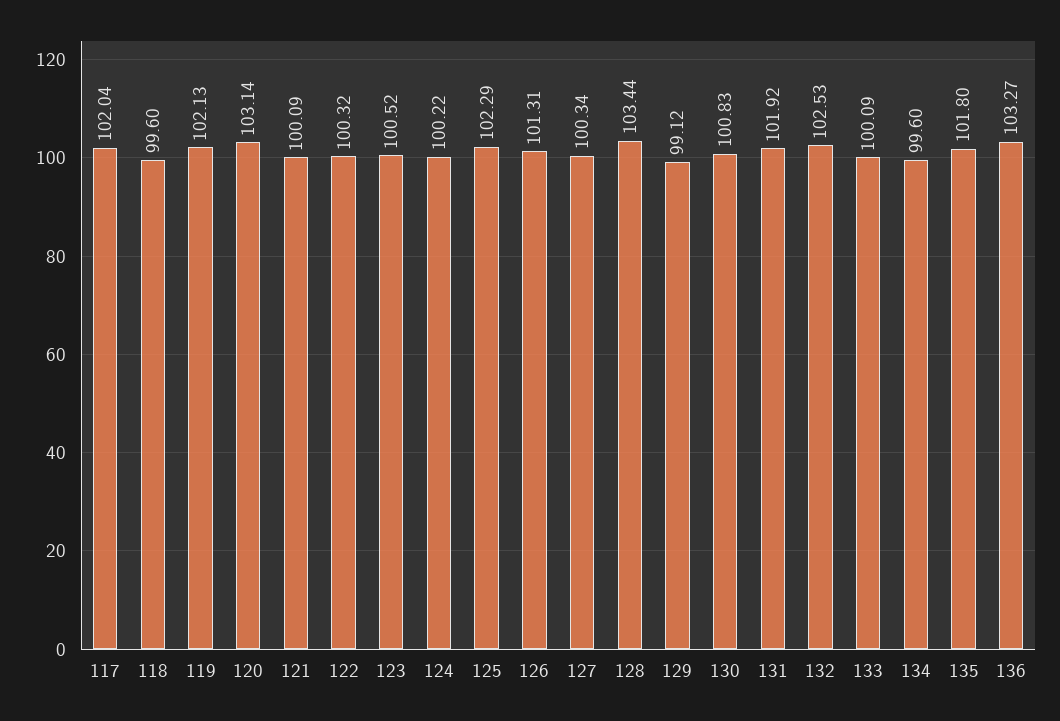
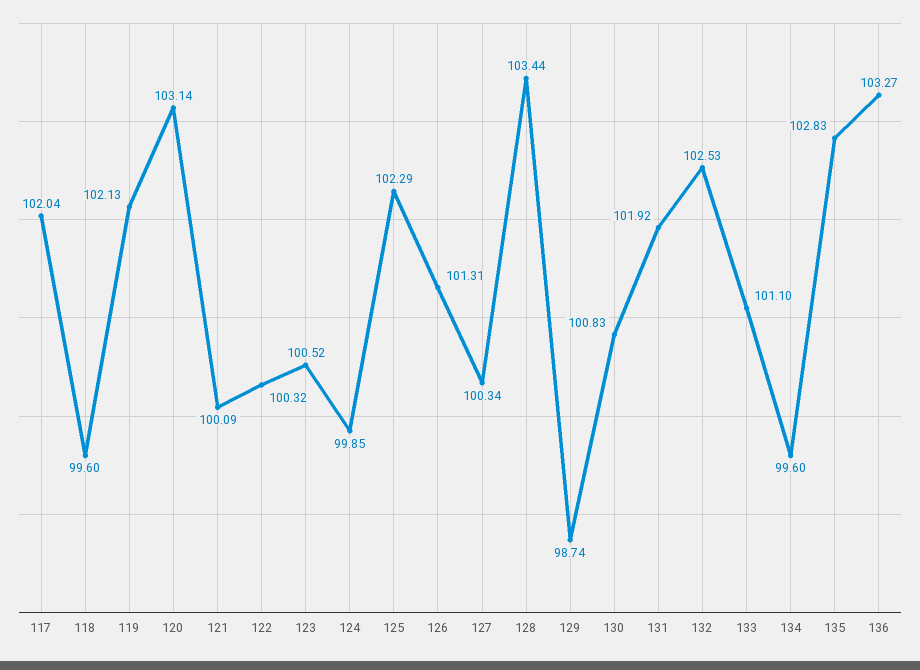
124: 100.22 -> 99.85
129: 99.12 -> 98.74
133: 100.09 -> 101.1
135: 101.8 -> 102.83

